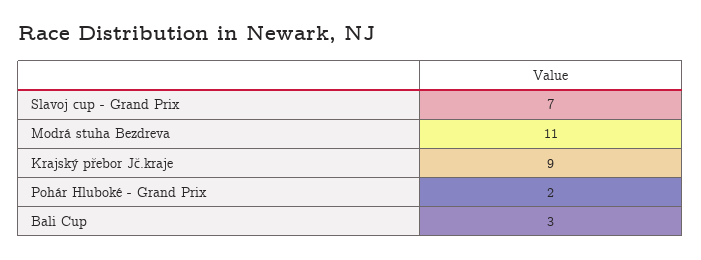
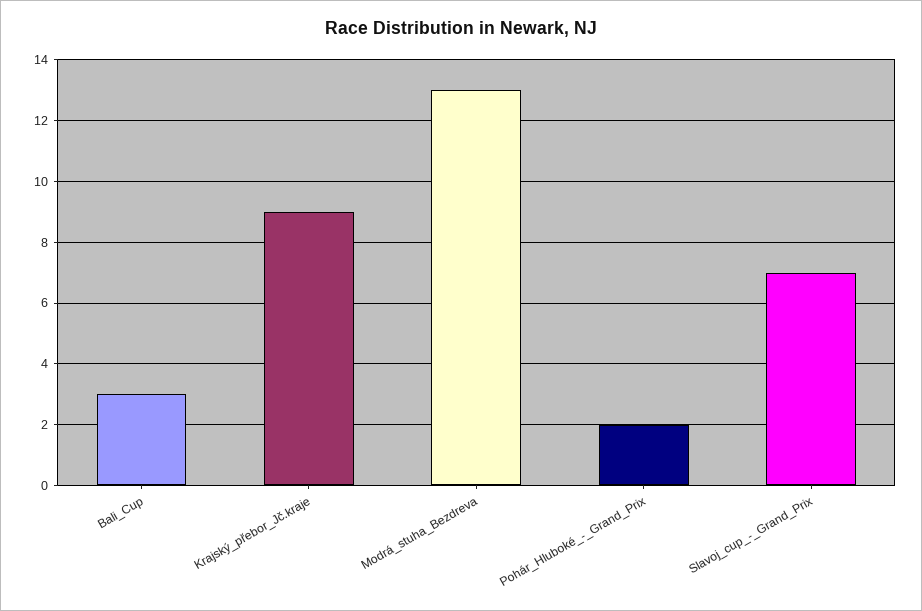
Modrá stuha Bezdreva: 11 -> 13

